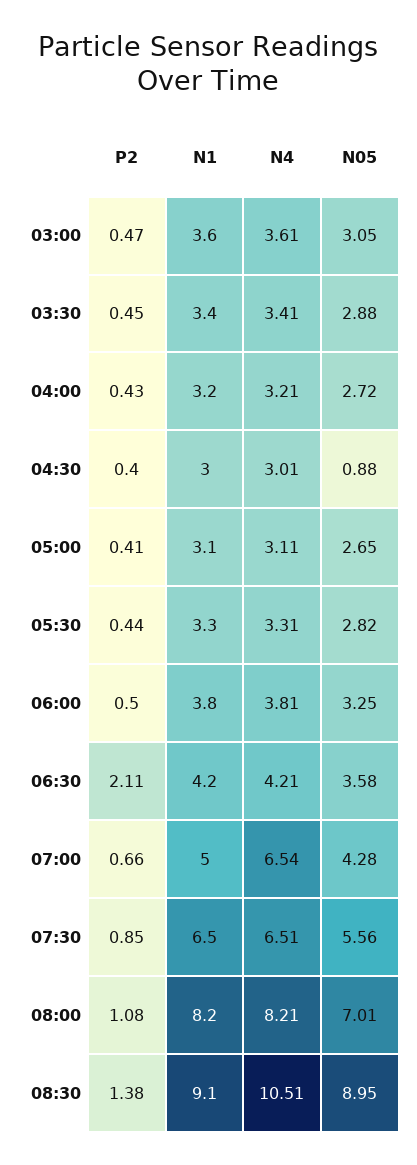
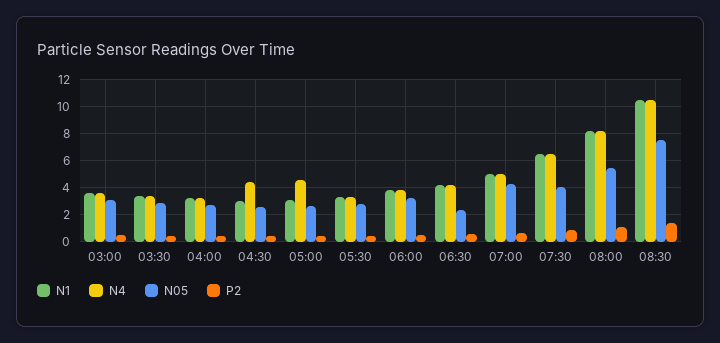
N4, 04:30: 3.01 -> 4.5
N05, 04:30: 0.88 -> 2.5
N4, 05:00: 3.11 -> 4.5
P2, 06:30: 2.11 -> 0.5
N05, 06:30: 3.58 -> 2.5
N4, 07:00: 6.54 -> 5
N05, 07:30: 5.56 -> 4
N05, 08:00: 7.01 -> 5.5
N1, 08:30: 9.1 -> 10.5
N05, 08:30: 8.95 -> 7.5

